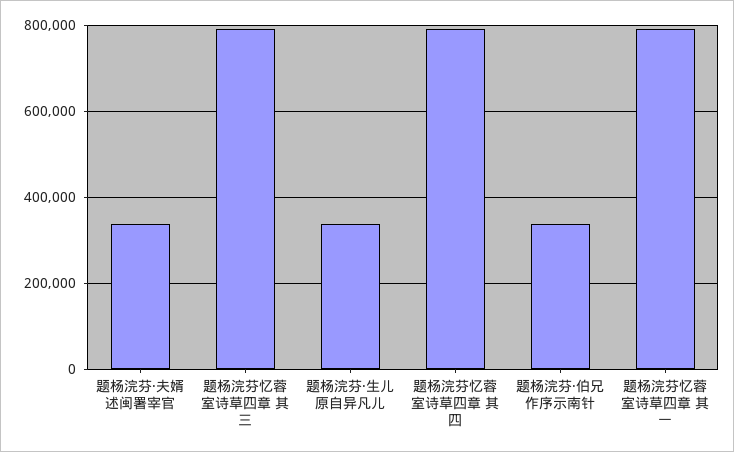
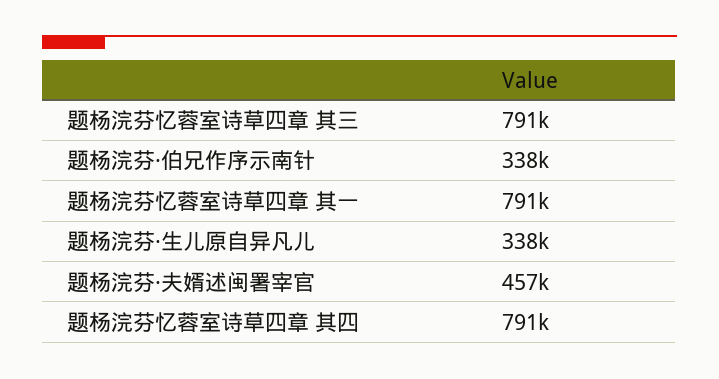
题杨浣芬·夫婿述闽署宰官: 340000 -> 457000

